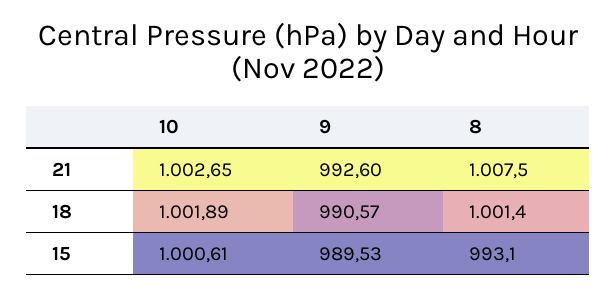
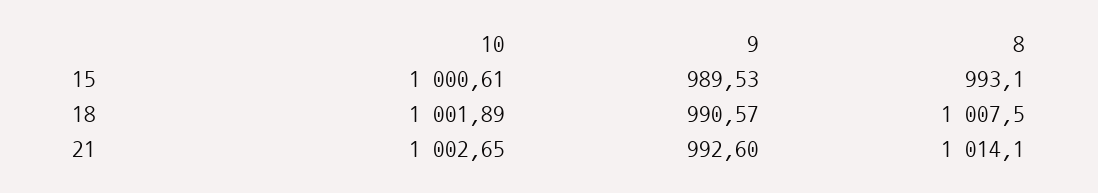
8, 21: 1007.5 -> 1014.1
8, 18: 1001.4 -> 1007.5

